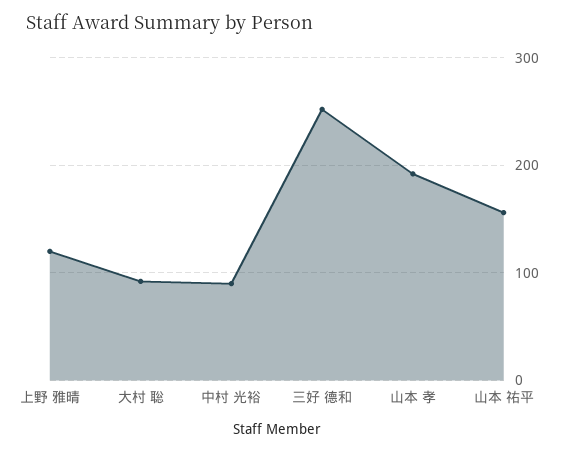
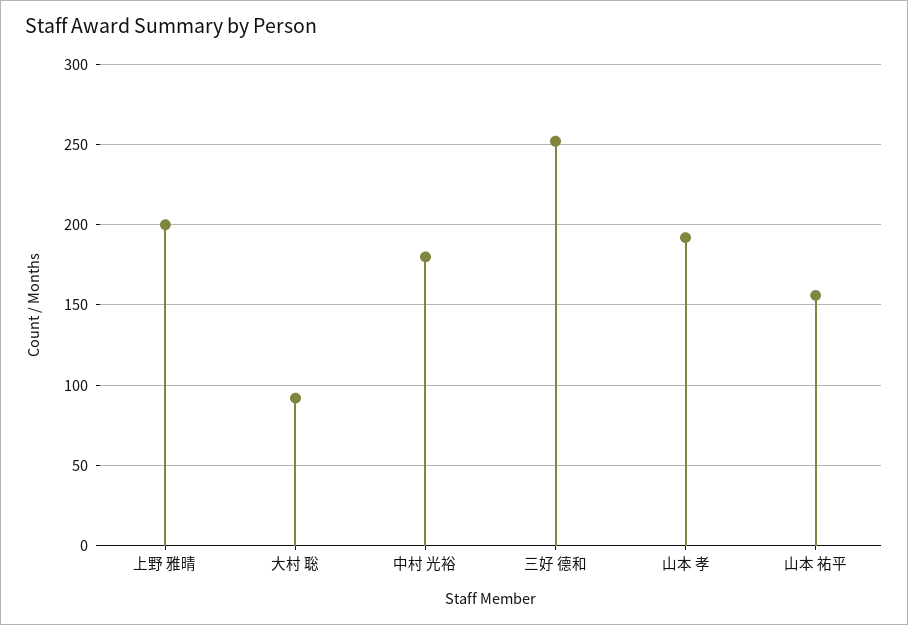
上野 雅晴: 120 -> 200
中村 光裕: 90 -> 180

